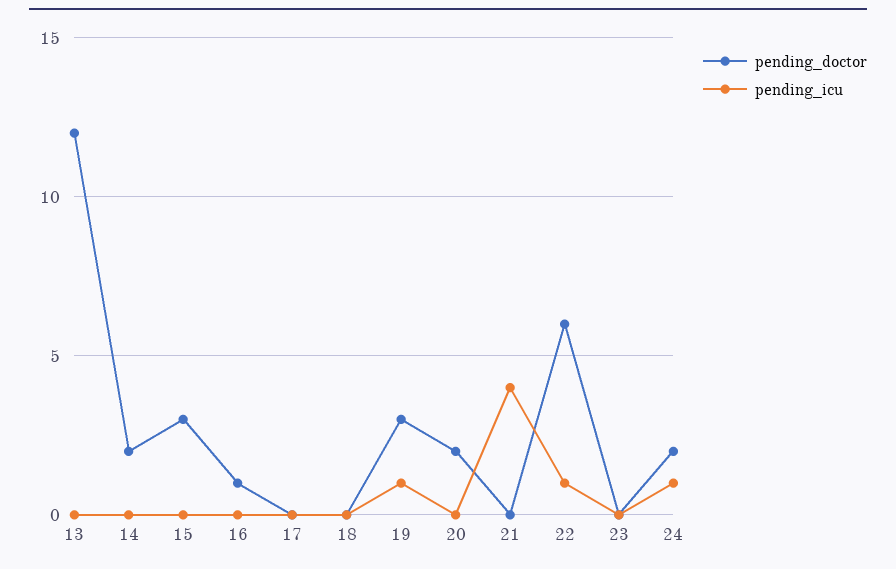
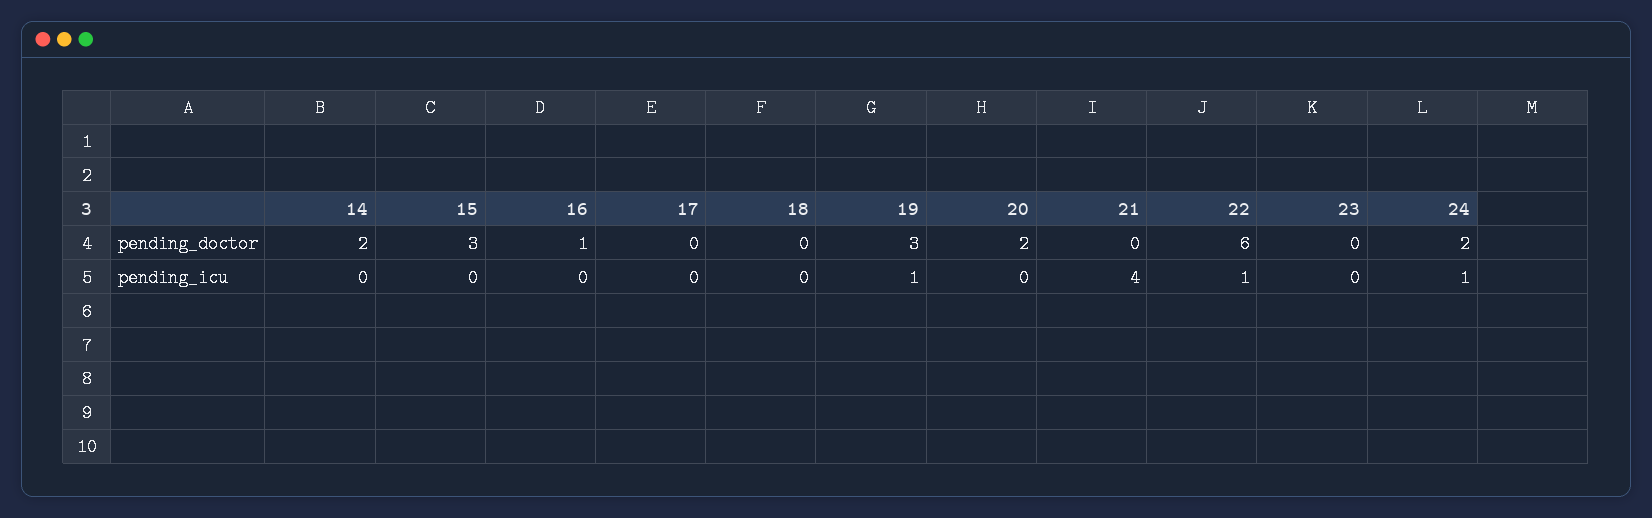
pending_doctor, 13: 12 -> none
pending_icu, 13: 0 -> none

